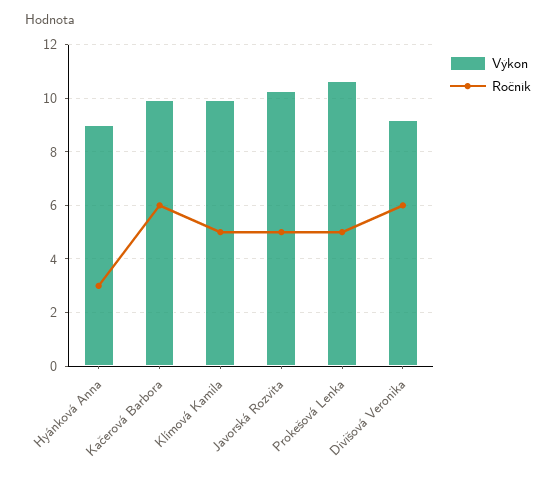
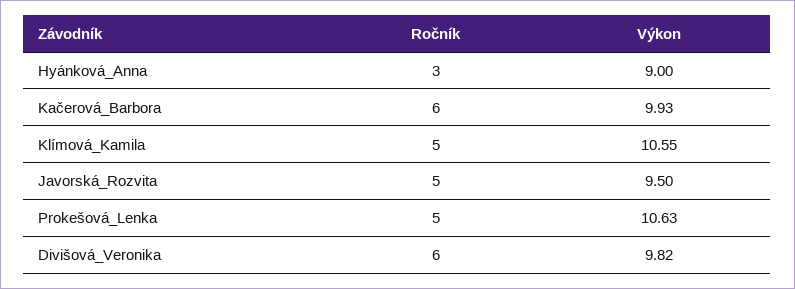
Výkon, Klímová Kamila: 10 -> 10.55
Výkon, Javorská Rozvita: 10.25 -> 9.5
Výkon, Divišová Veronika: 9.25 -> 9.82

